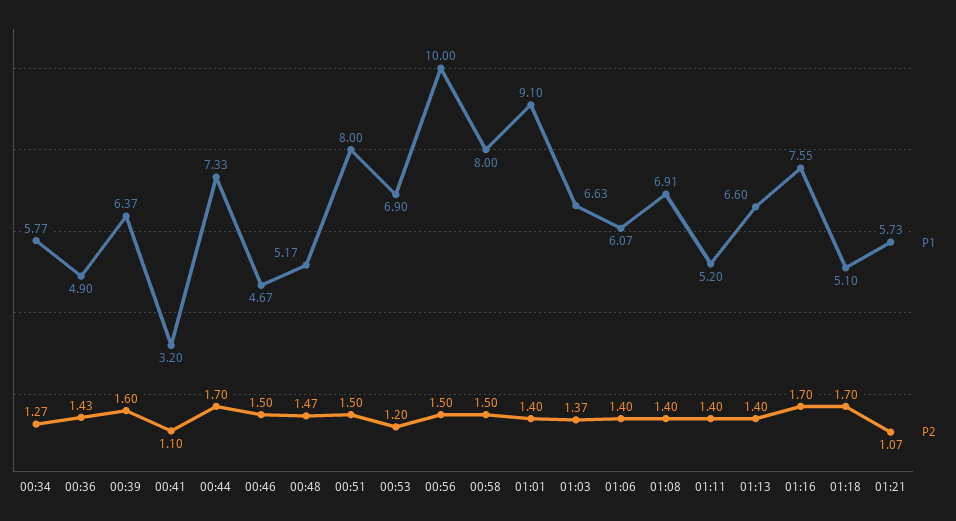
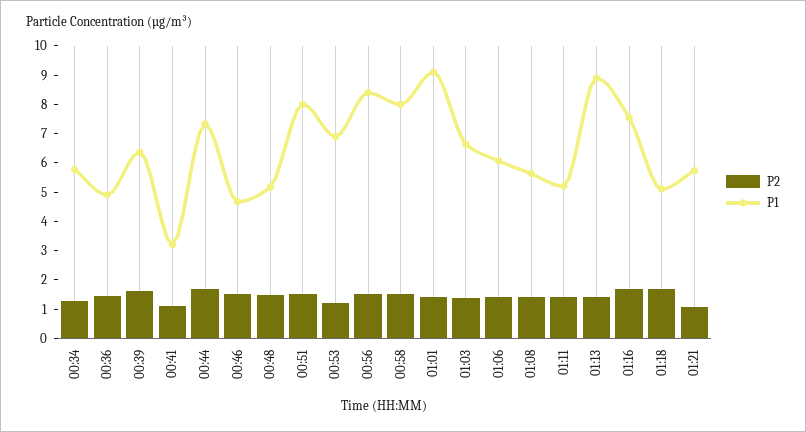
P1, 00:56: 10 -> 8.5
P1, 01:08: 6.91 -> 5.5
P1, 01:13: 6.6 -> 9

